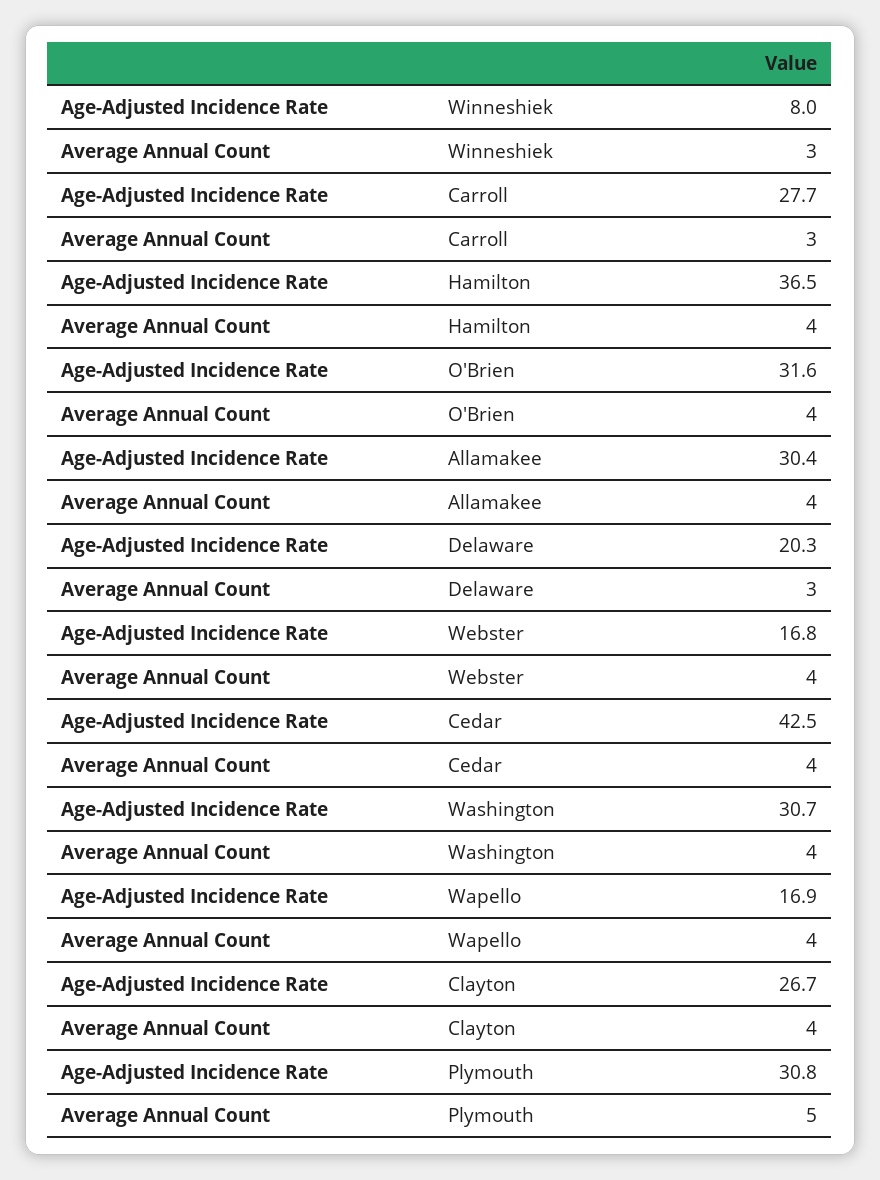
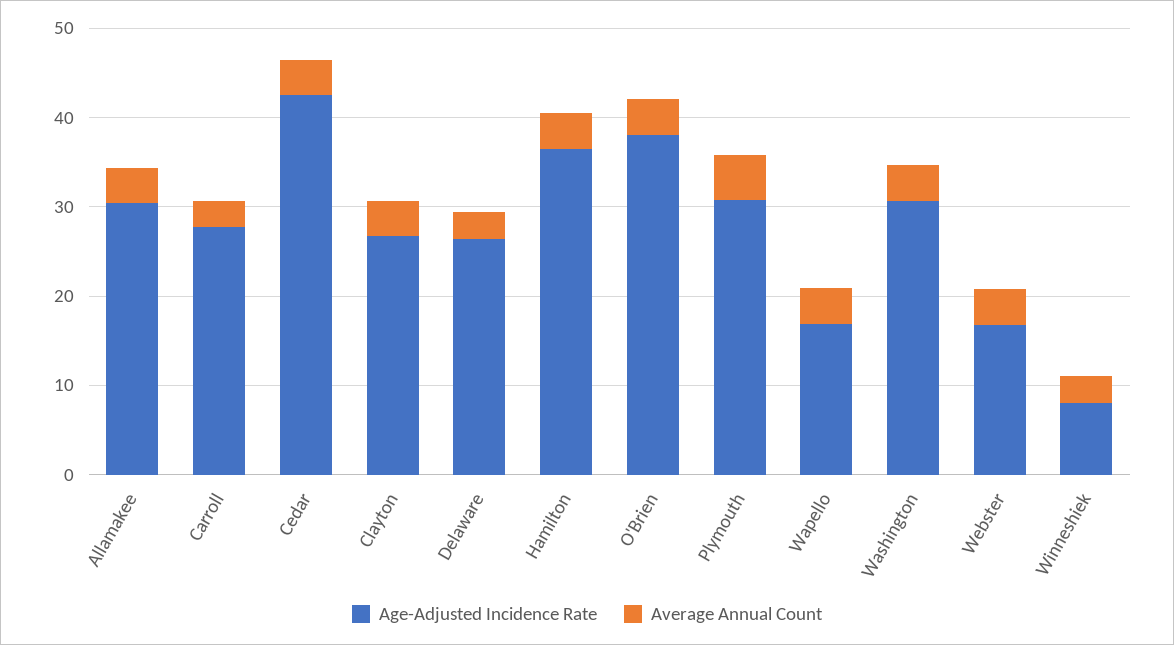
Age-Adjusted Incidence Rate, O'Brien: 31.6 -> 38
Age-Adjusted Incidence Rate, Delaware: 20.3 -> 26

